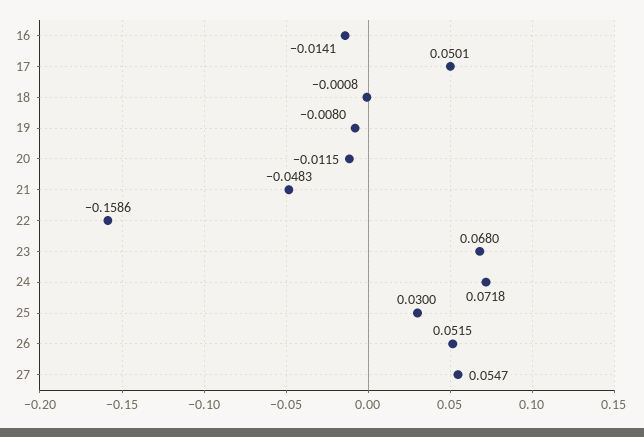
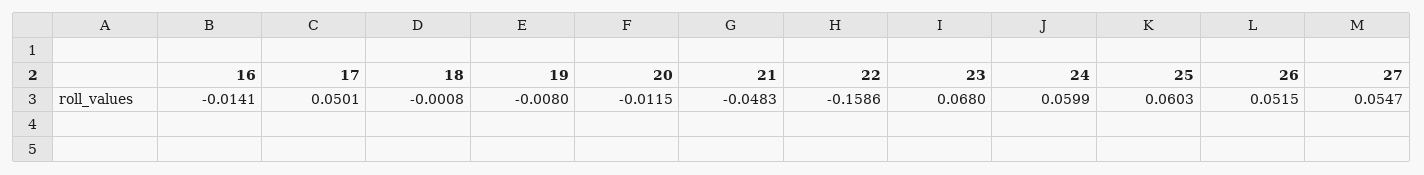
24: 0.0718 -> 0.0599
25: 0.03 -> 0.0603

